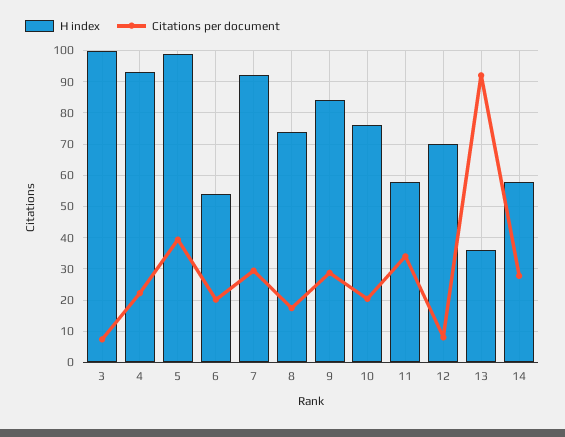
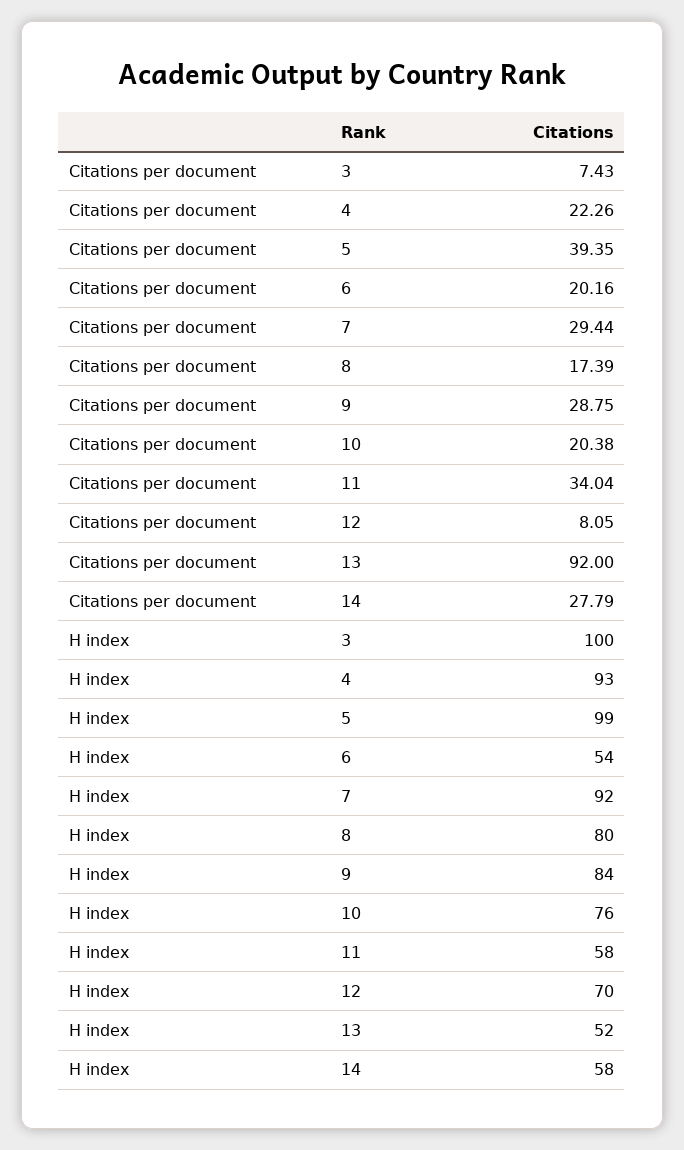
H index, 8: 74 -> 80
H index, 13: 36 -> 52

